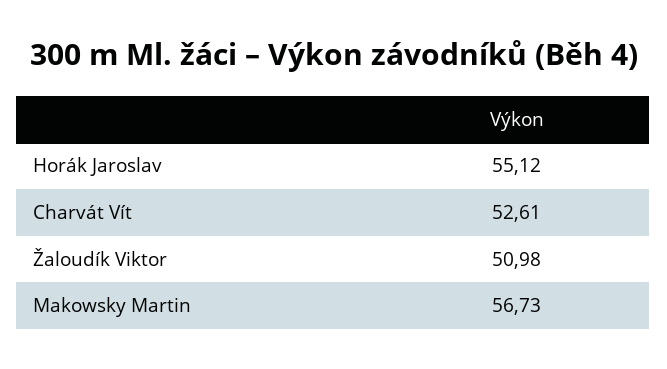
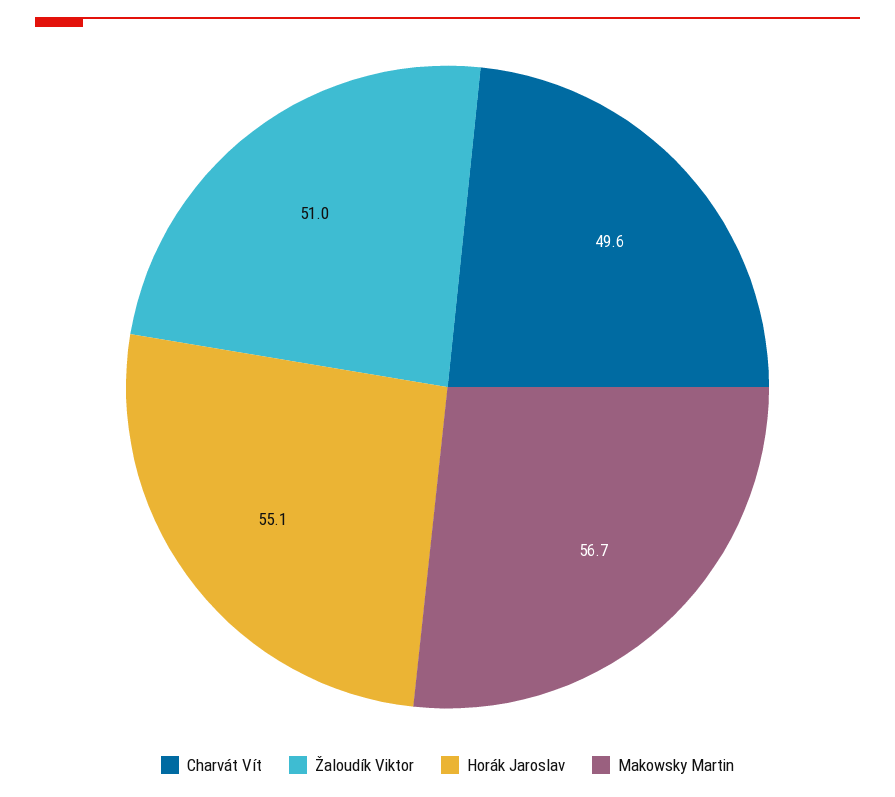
Charvát Vít: 52.61 -> 49.6

